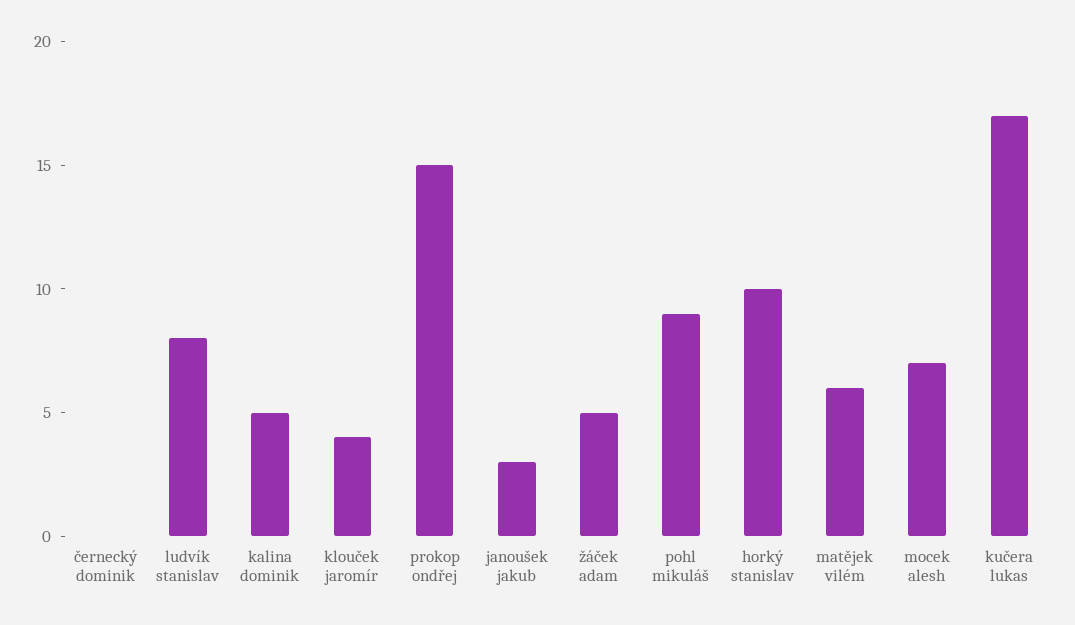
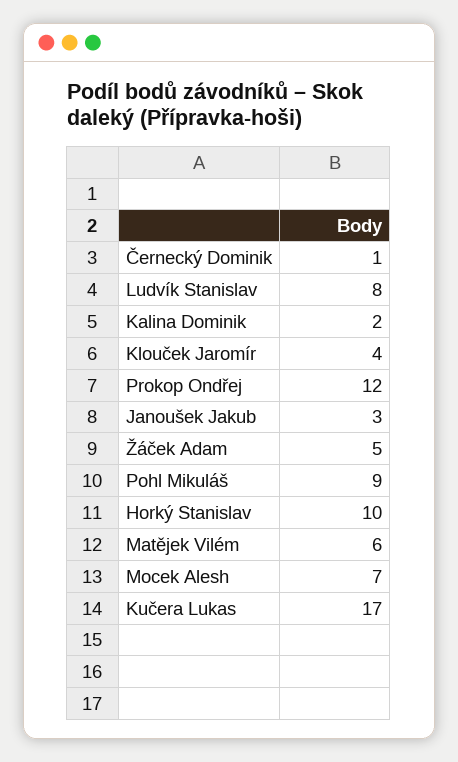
černecký dominik: 0 -> 1
kalina dominik: 5 -> 2
prokop ondřej: 15 -> 12

